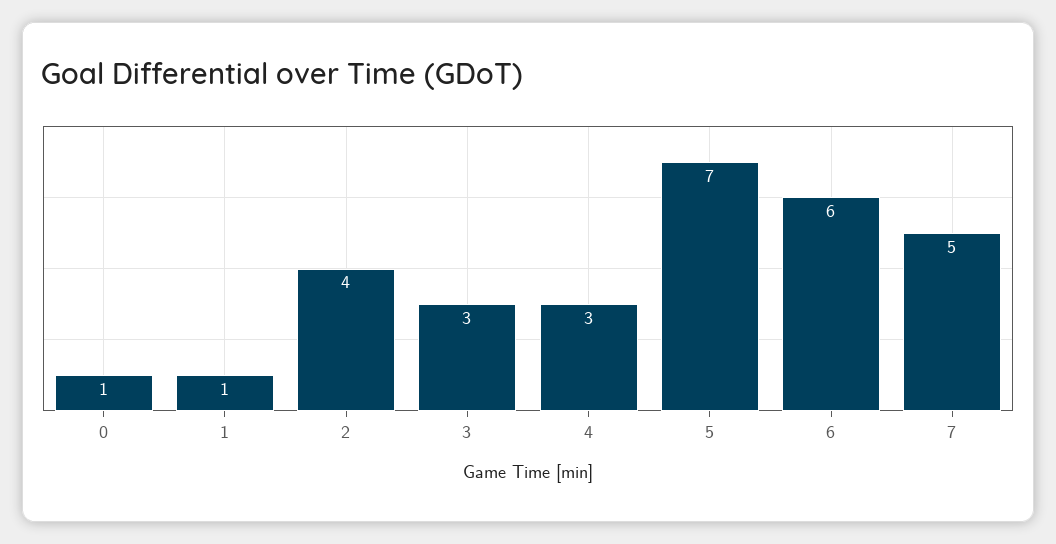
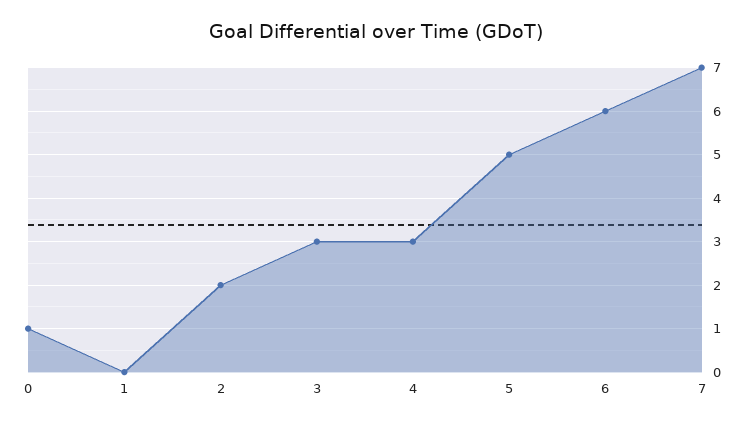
1: 1 -> 0
2: 4 -> 2
5: 7 -> 5
7: 5 -> 7

